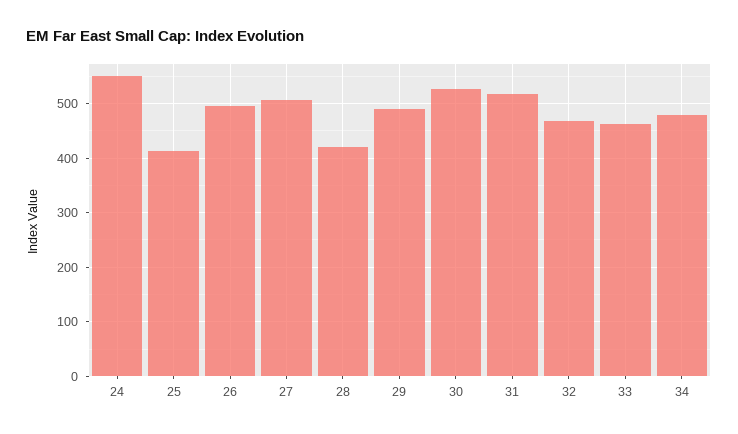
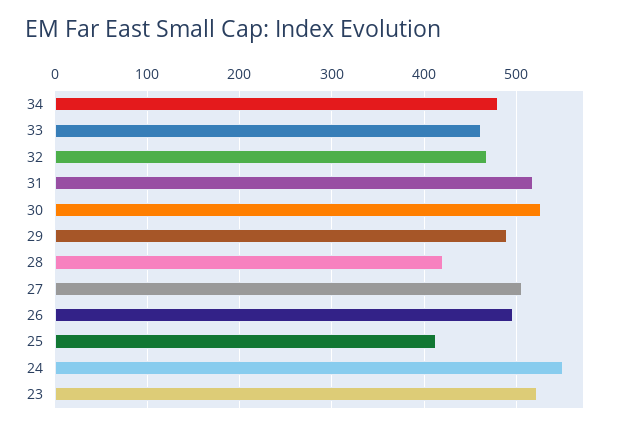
23: none -> 520

